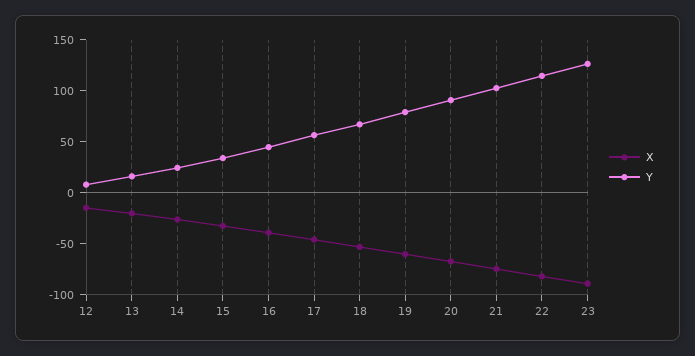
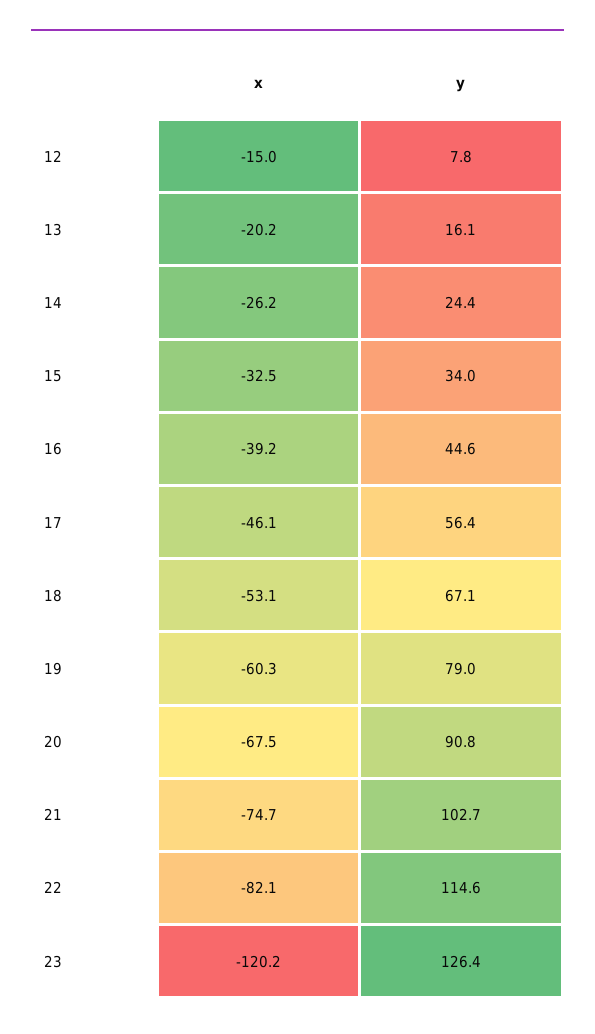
X, 23: -90 -> -120.2

